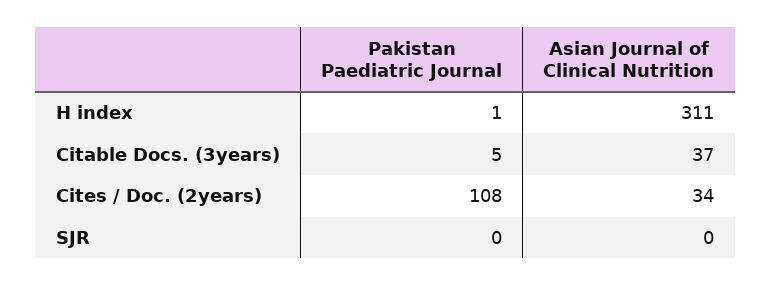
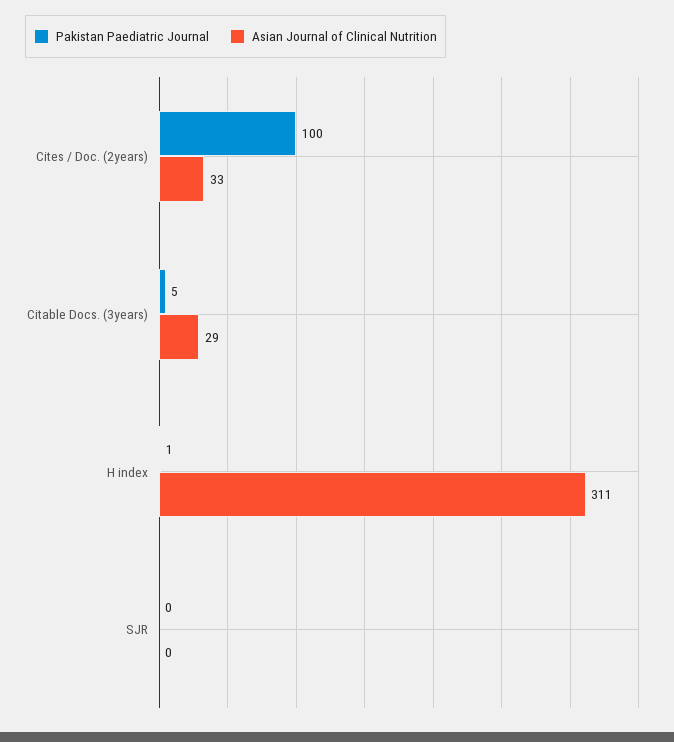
Asian Journal of Clinical Nutrition, Citable Docs. (3years): 37 -> 29
Pakistan Paediatric Journal, Cites / Doc. (2years): 108 -> 100
Asian Journal of Clinical Nutrition, Cites / Doc. (2years): 34 -> 33

